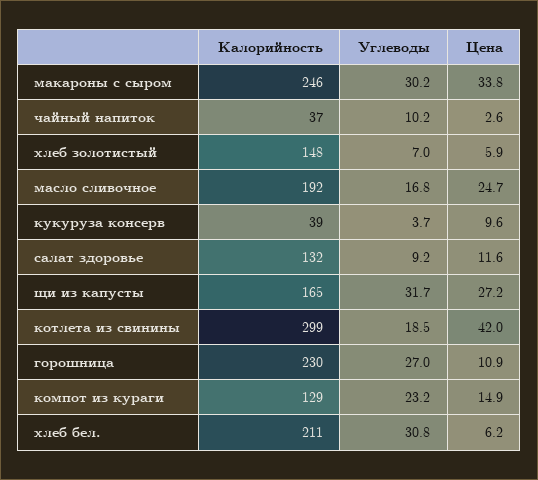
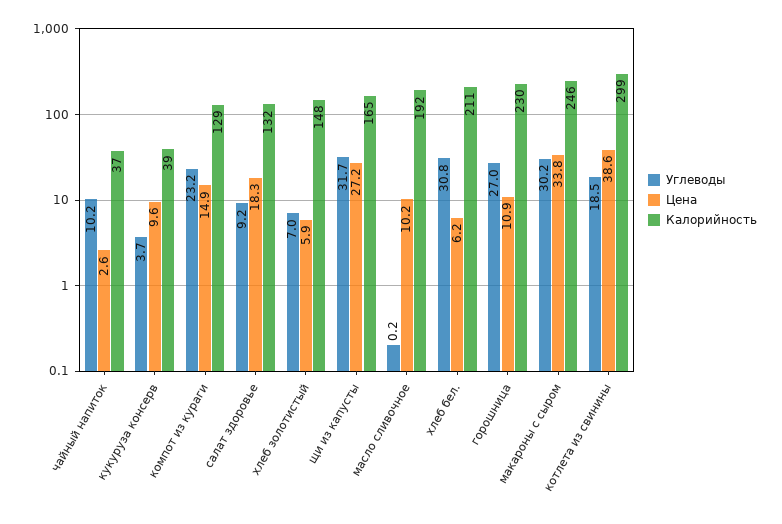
Углеводы, масло сливочное: 16.8 -> 0.2
Цена, масло сливочное: 24.7 -> 10.2
Цена, салат здоровье: 11.6 -> 18.3
Цена, котлета из свинины: 42 -> 38.6

